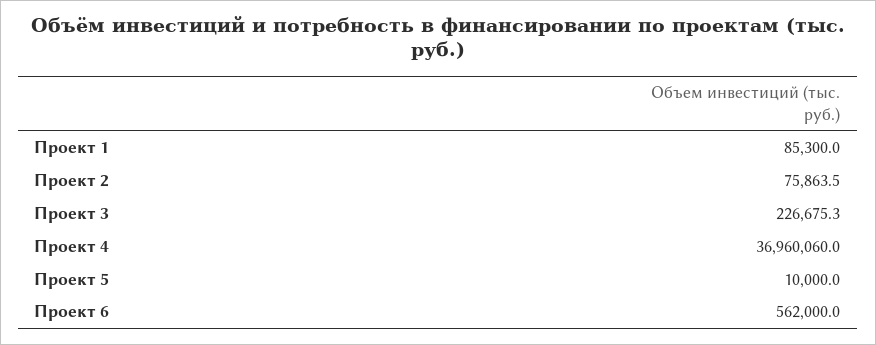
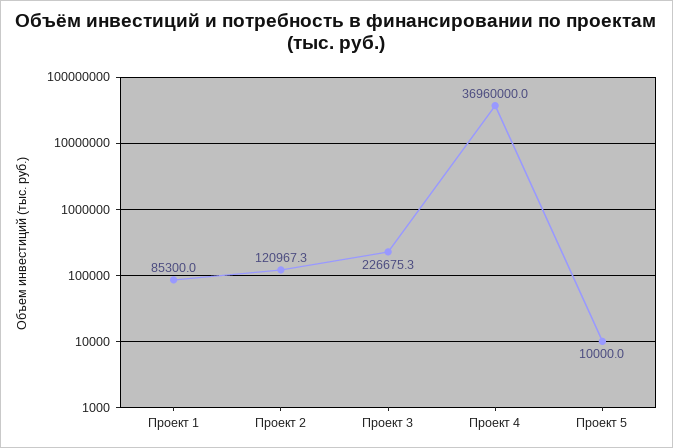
Проект 2: 75863.5 -> 120967.3
Проект 4: 36960060 -> 36960000
Проект 6: 562000 -> none

